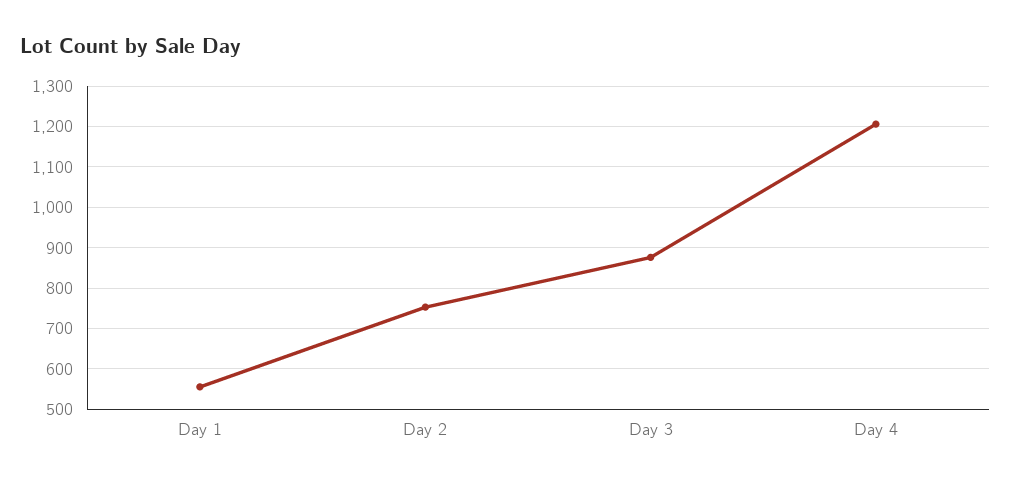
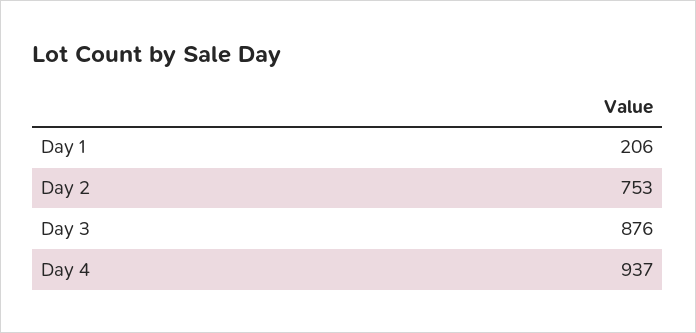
Day 1: 560 -> 206
Day 4: 1200 -> 937

